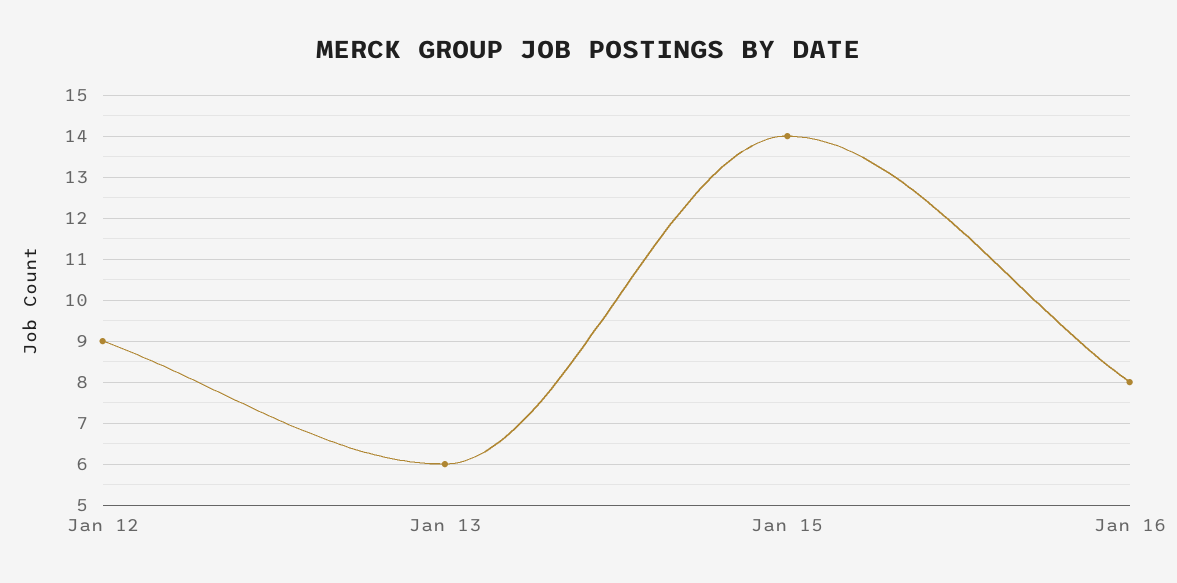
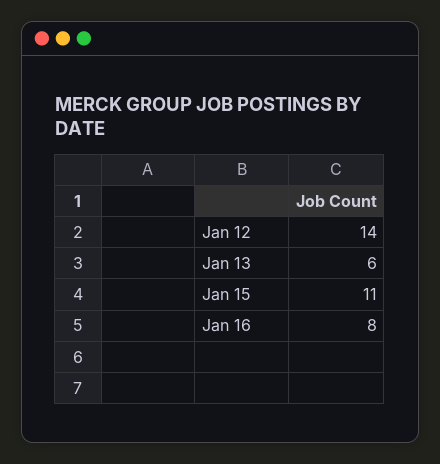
Jan 12: 9 -> 14
Jan 15: 14 -> 11

